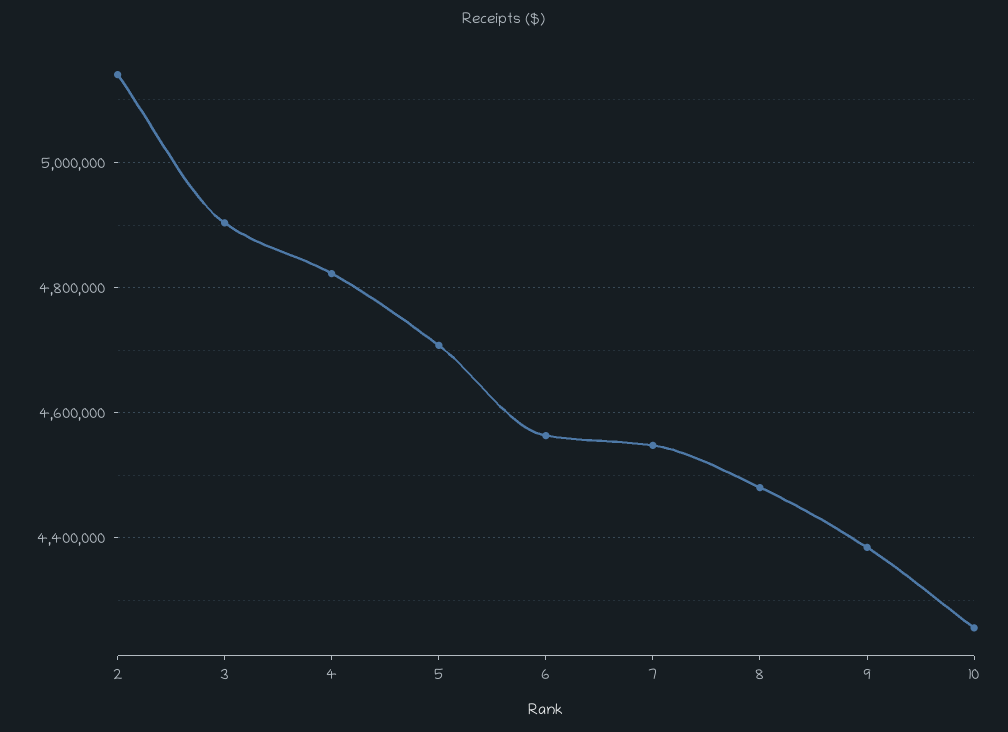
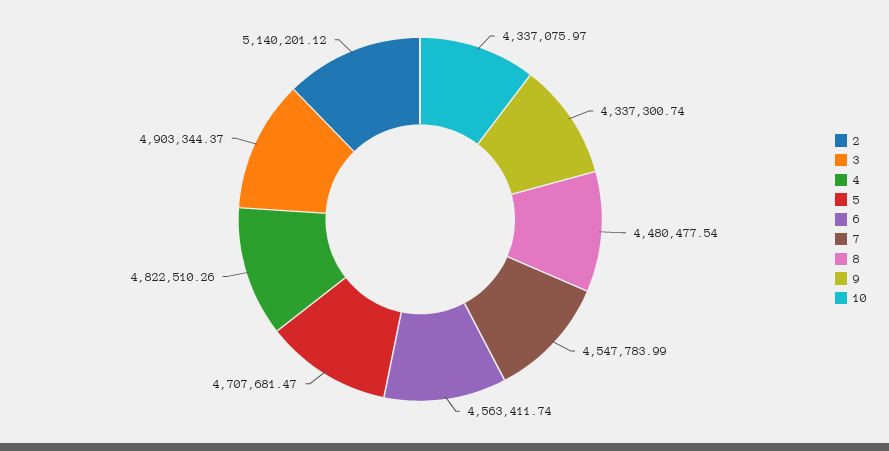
9: 4380000 -> 4337300.74
10: 4260000 -> 4337075.97

